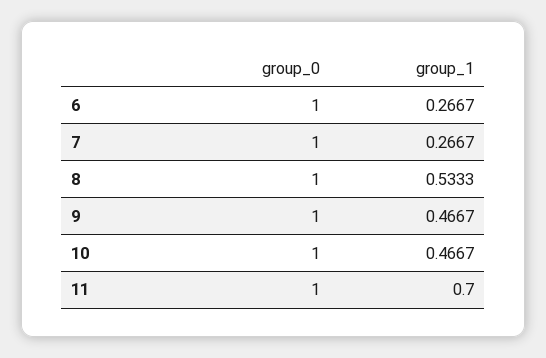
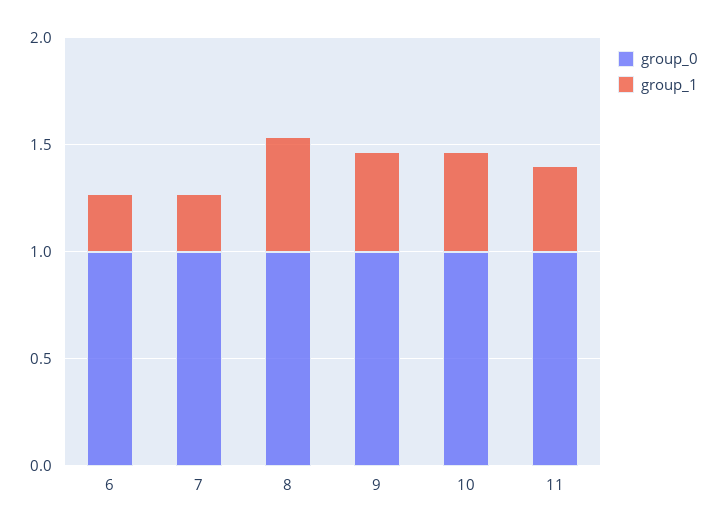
group_1, 11: 0.7 -> 0.4

